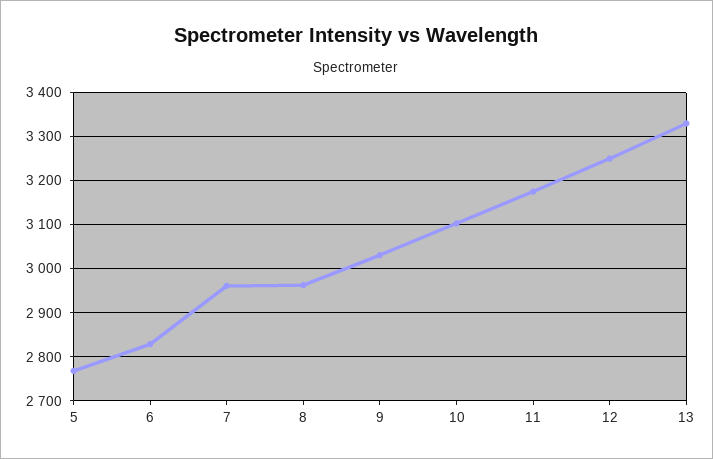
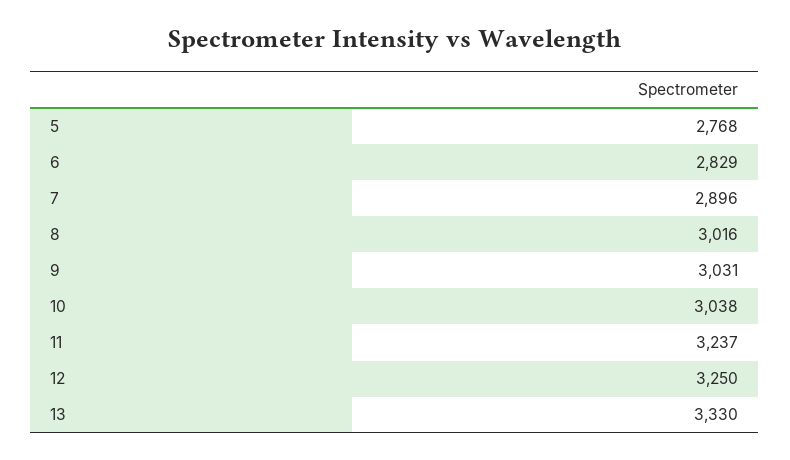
7: 2960 -> 2896
8: 2960 -> 3016
10: 3100 -> 3038
11: 3180 -> 3237

